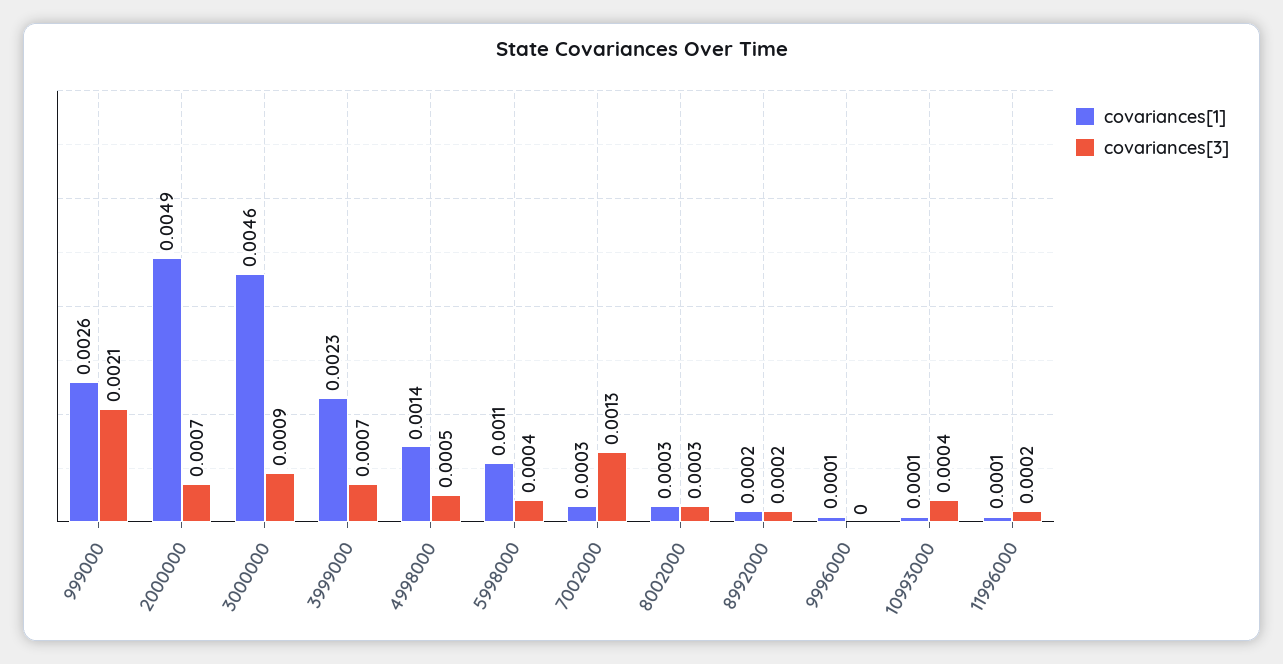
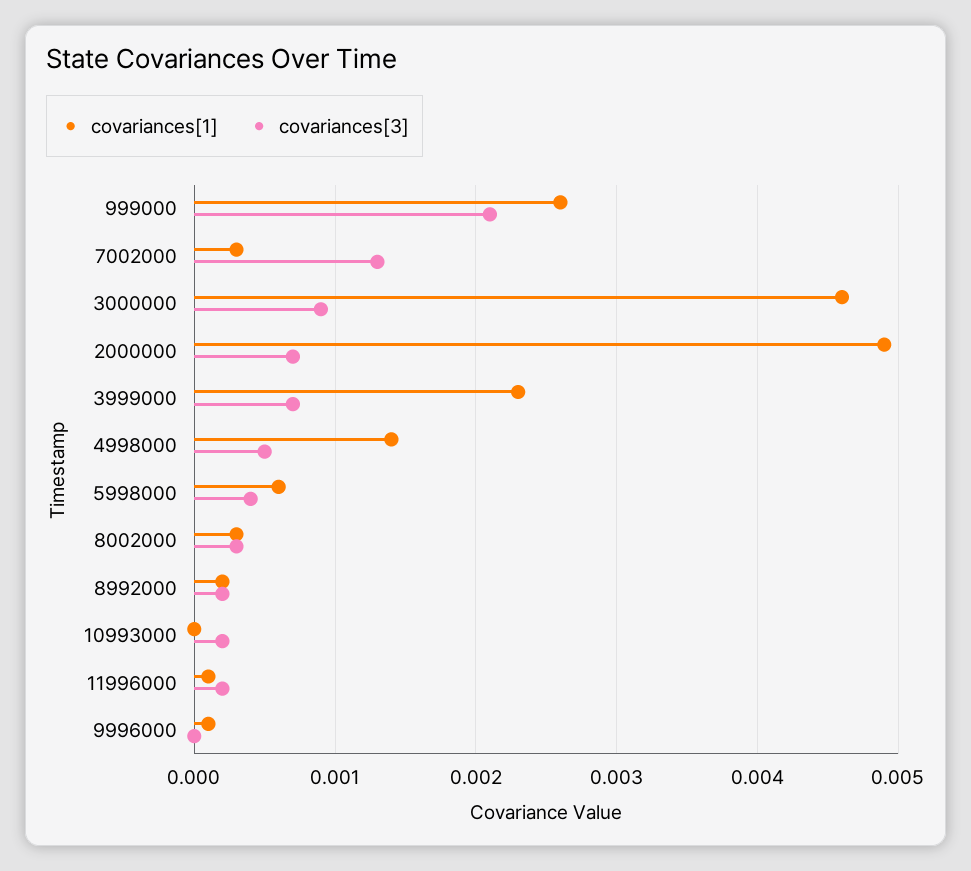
covariances[1], 5998000: 0.0011 -> 0.0006
covariances[1], 10993000: 0.0001 -> 0
covariances[3], 10993000: 0.0004 -> 0.0002

